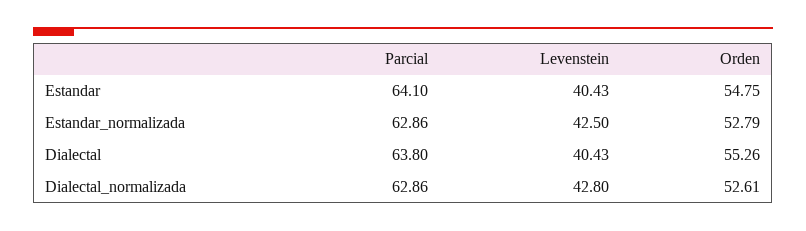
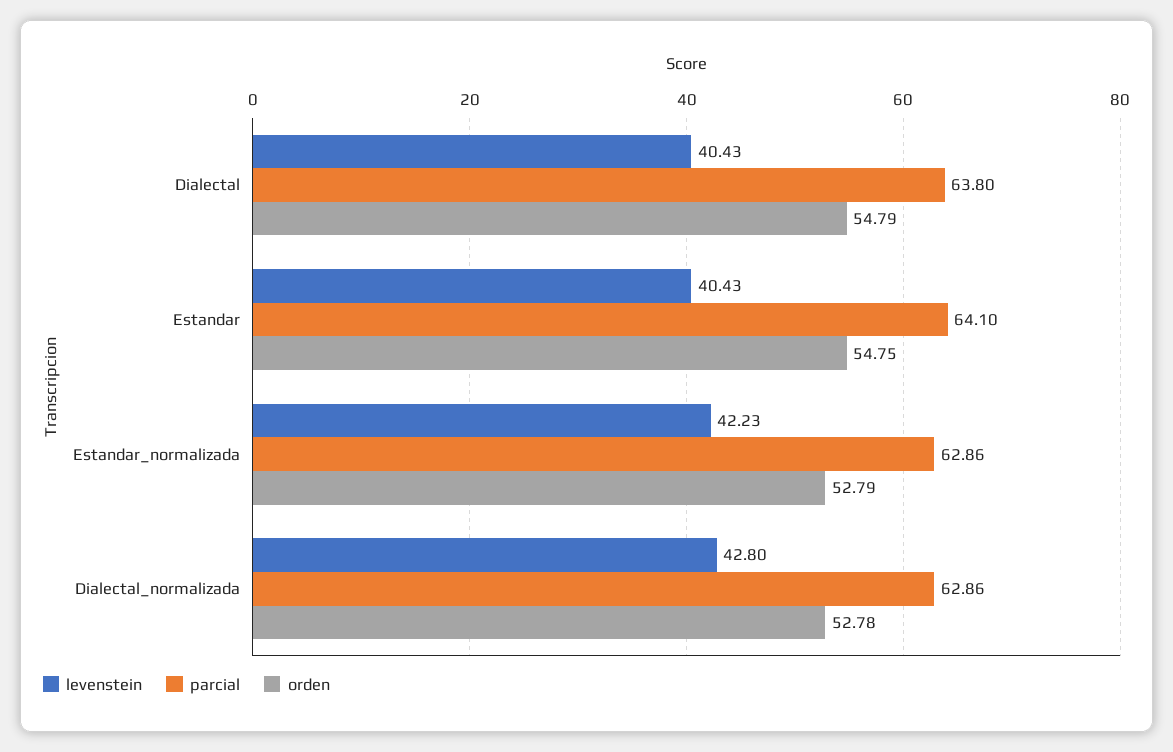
Levenstein, Estandar_normalizada: 42.5 -> 42.23
Orden, Dialectal: 55.26 -> 54.79
Orden, Dialectal_normalizada: 52.61 -> 52.78

